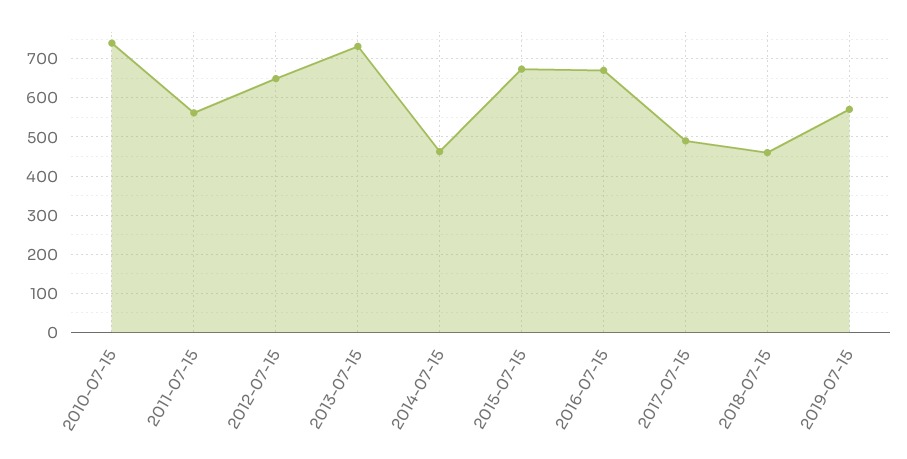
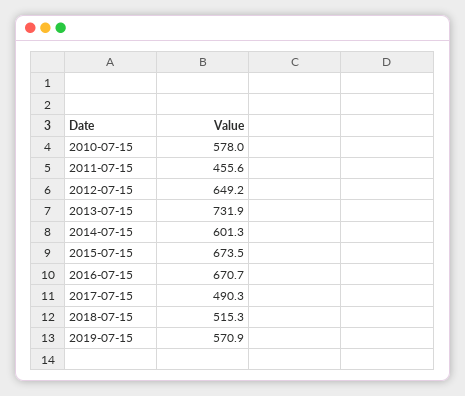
2010-07-15: 740 -> 578
2011-07-15: 560 -> 455.6
2014-07-15: 460 -> 601.3
2018-07-15: 460 -> 515.3

